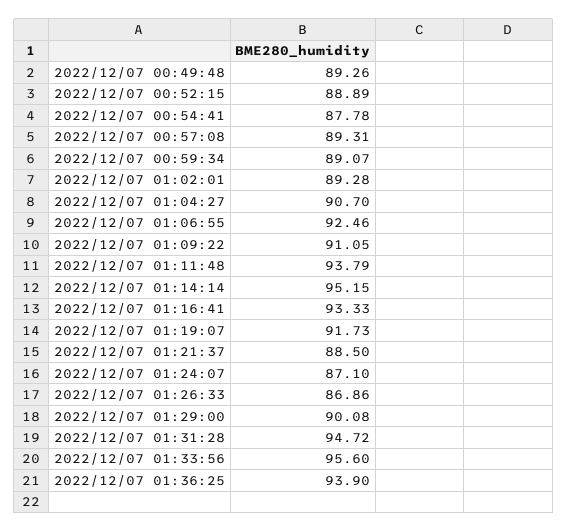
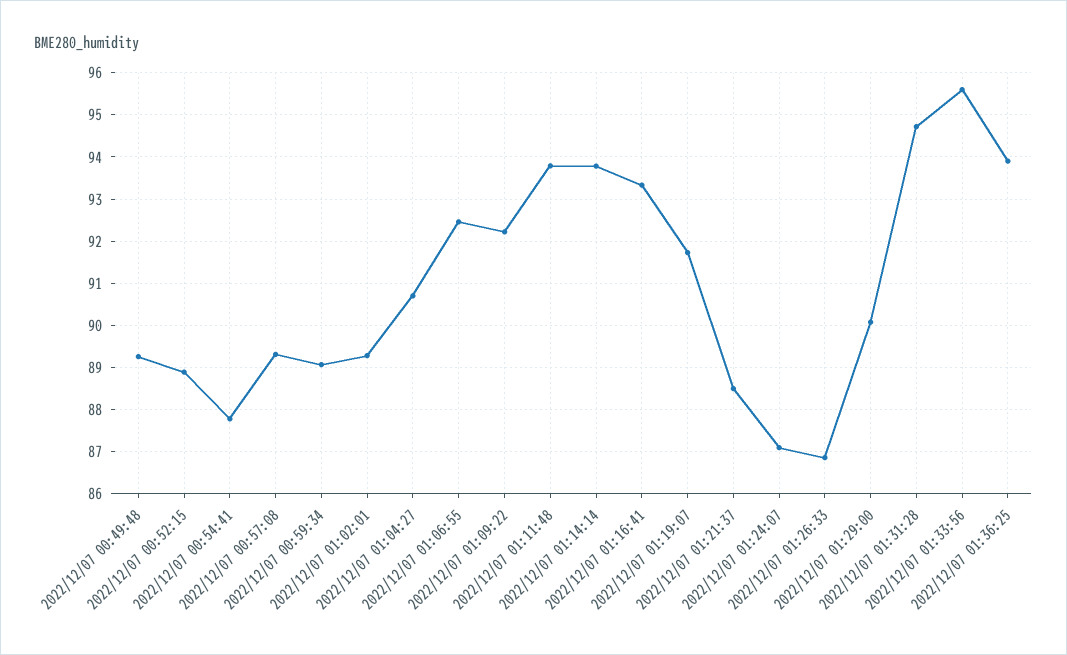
2022/12/07 01:09:22: 91.05 -> 92.2
2022/12/07 01:14:14: 95.15 -> 93.8

